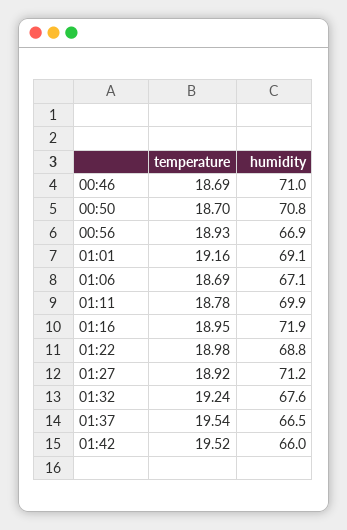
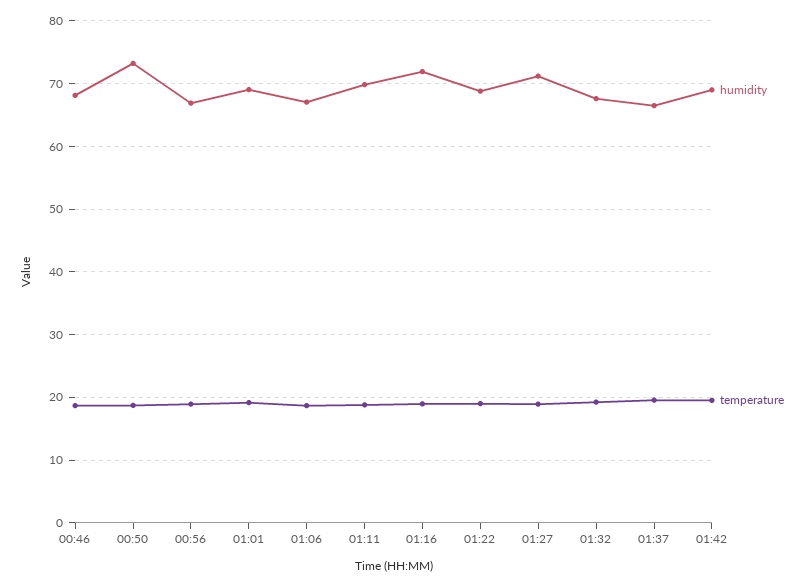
humidity, 00:46: 71 -> 68
humidity, 00:50: 70.8 -> 73
humidity, 01:42: 66 -> 69

